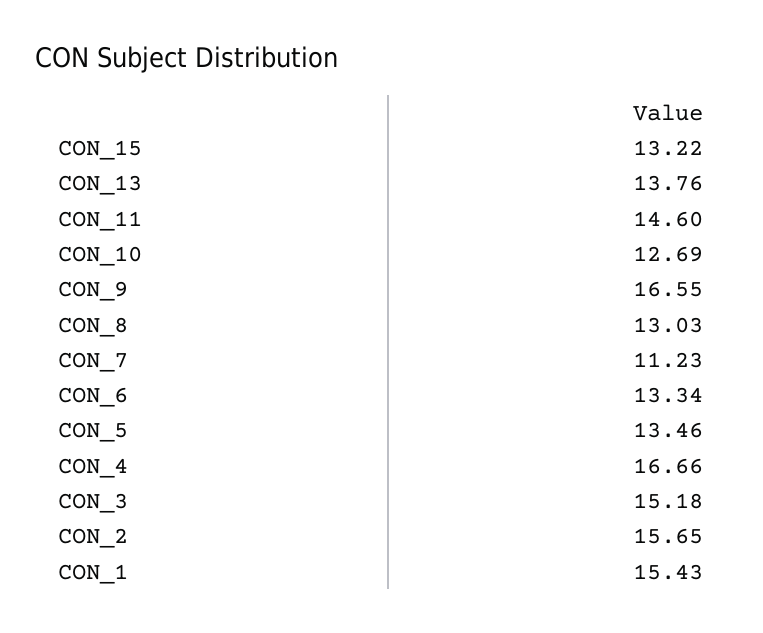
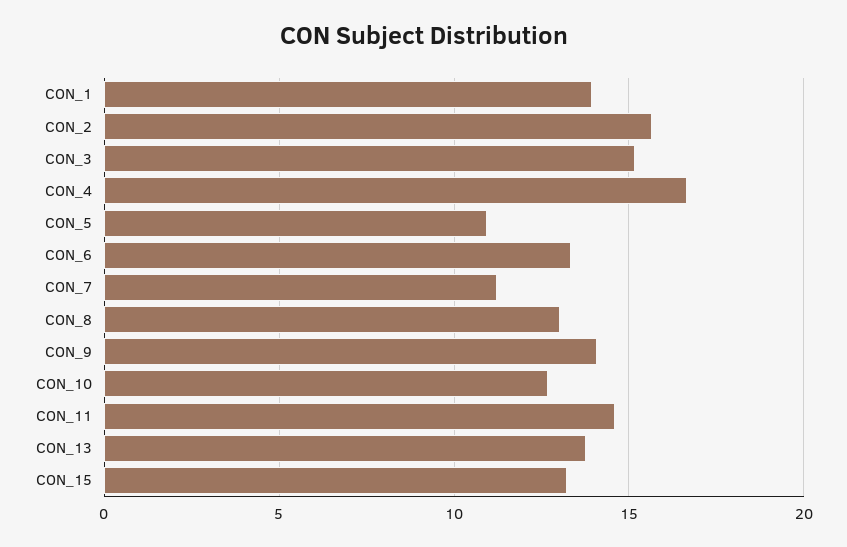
CON_9: 16.55 -> 14
CON_5: 13.46 -> 11
CON_1: 15.43 -> 14

